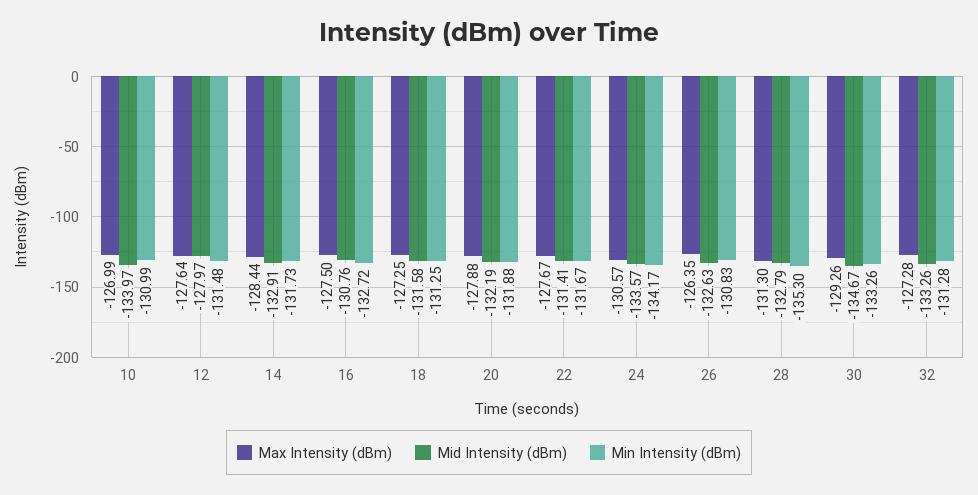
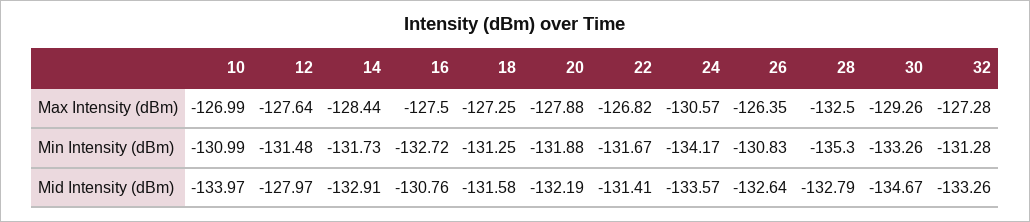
Max Intensity (dBm), 22: -127.67 -> -126.82
Mid Intensity (dBm), 26: -132.63 -> -132.64
Max Intensity (dBm), 28: -131.3 -> -132.5

